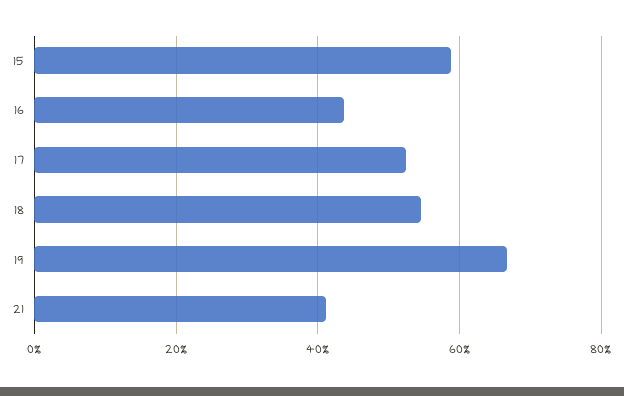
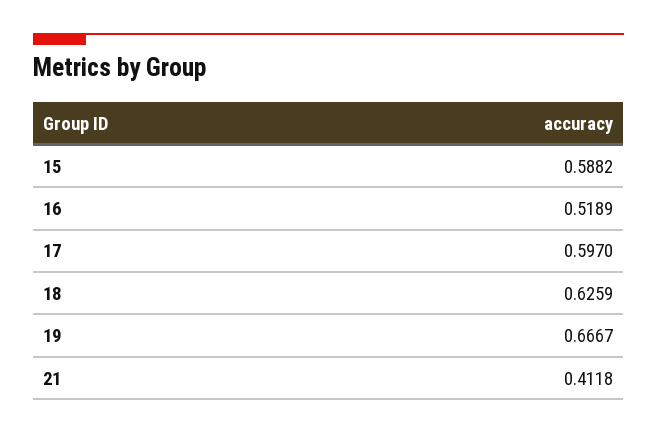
16: 0.44 -> 0.5189
17: 0.52 -> 0.597
18: 0.54 -> 0.6259

